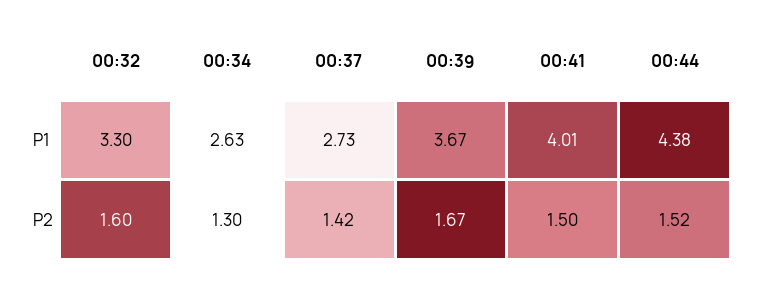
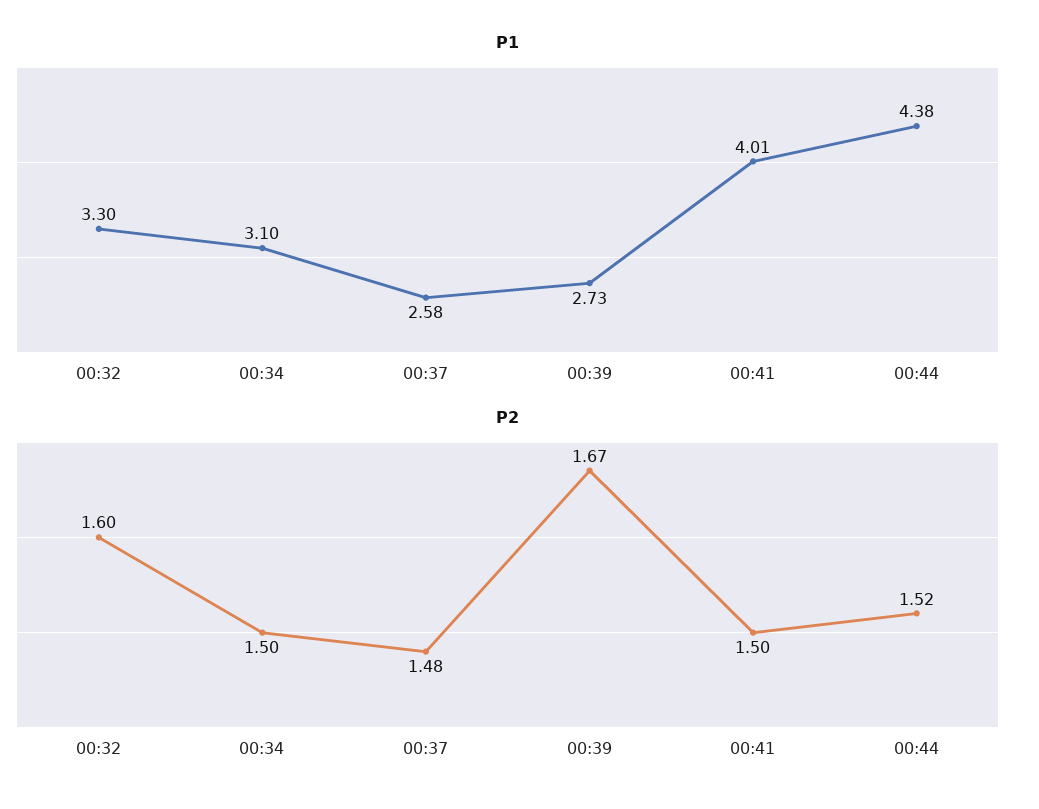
P1, 00:34: 2.63 -> 3.1
P1, 00:37: 2.73 -> 2.58
P1, 00:39: 3.67 -> 2.73
P2, 00:34: 1.3 -> 1.5
P2, 00:37: 1.42 -> 1.48

